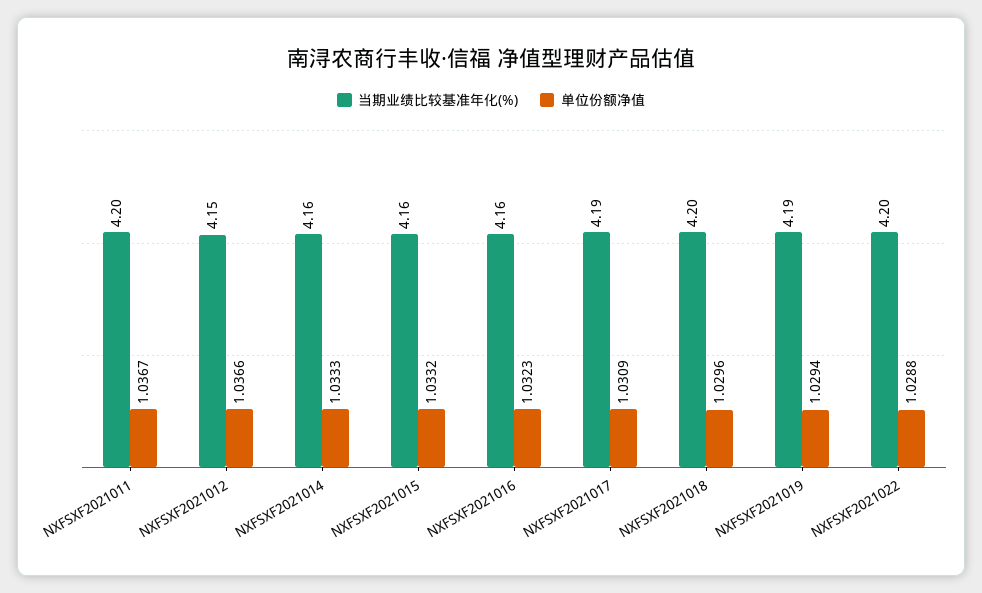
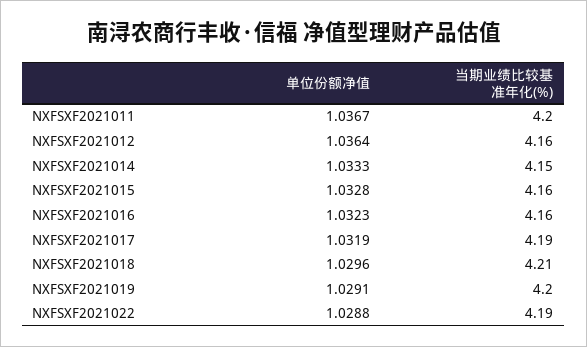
当期业绩比较基准年化(%), NXFSXF2021012: 4.15 -> 4.16
单位份额净值, NXFSXF2021012: 1.0366 -> 1.0364
当期业绩比较基准年化(%), NXFSXF2021014: 4.16 -> 4.15
单位份额净值, NXFSXF2021015: 1.0332 -> 1.0328
单位份额净值, NXFSXF2021017: 1.0309 -> 1.0319
当期业绩比较基准年化(%), NXFSXF2021018: 4.2 -> 4.21
当期业绩比较基准年化(%), NXFSXF2021019: 4.19 -> 4.2
单位份额净值, NXFSXF2021019: 1.0294 -> 1.0291
当期业绩比较基准年化(%), NXFSXF2021022: 4.2 -> 4.19

